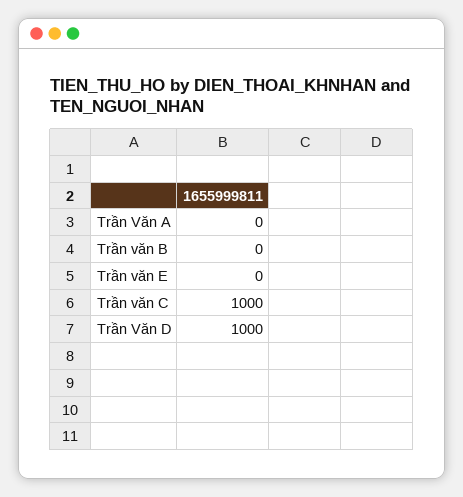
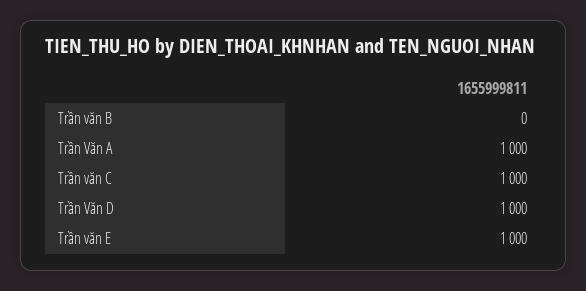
Trần Văn A: 0 -> 1000
Trần văn E: 0 -> 1000

